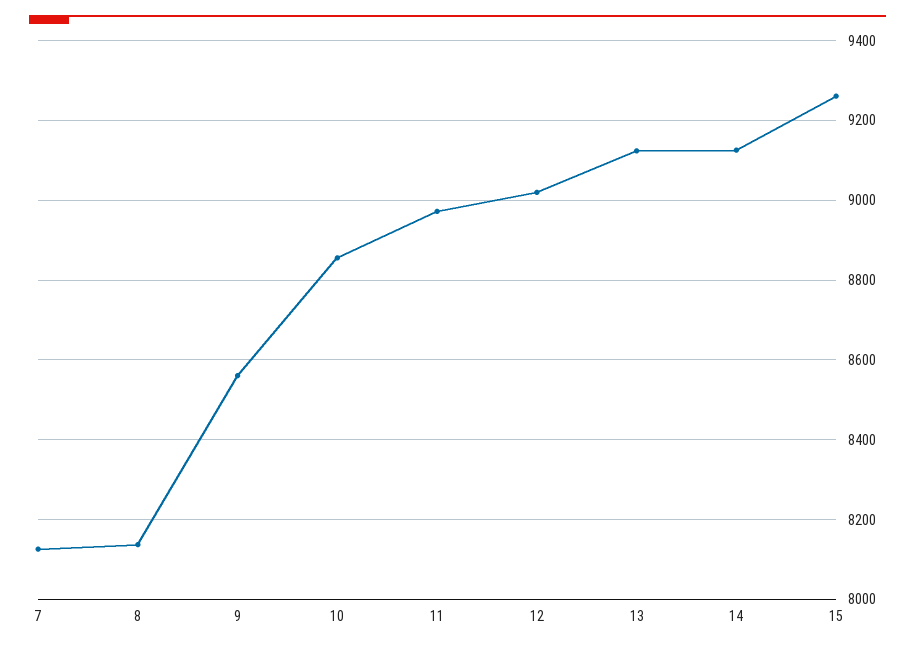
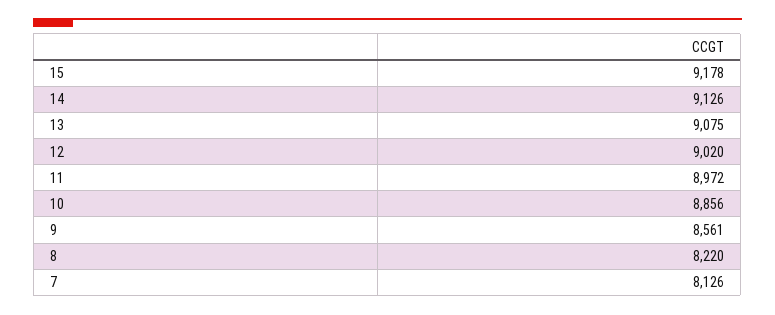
8: 8140 -> 8220
13: 9120 -> 9075
15: 9260 -> 9178

